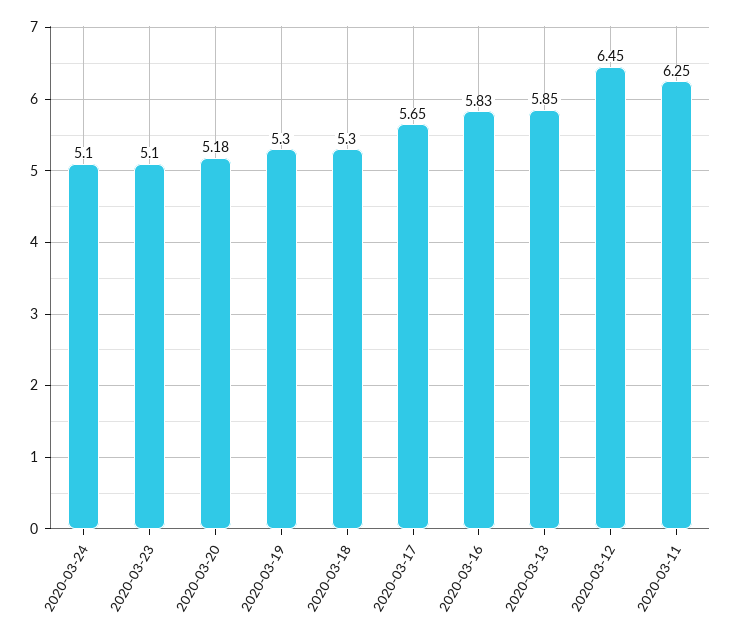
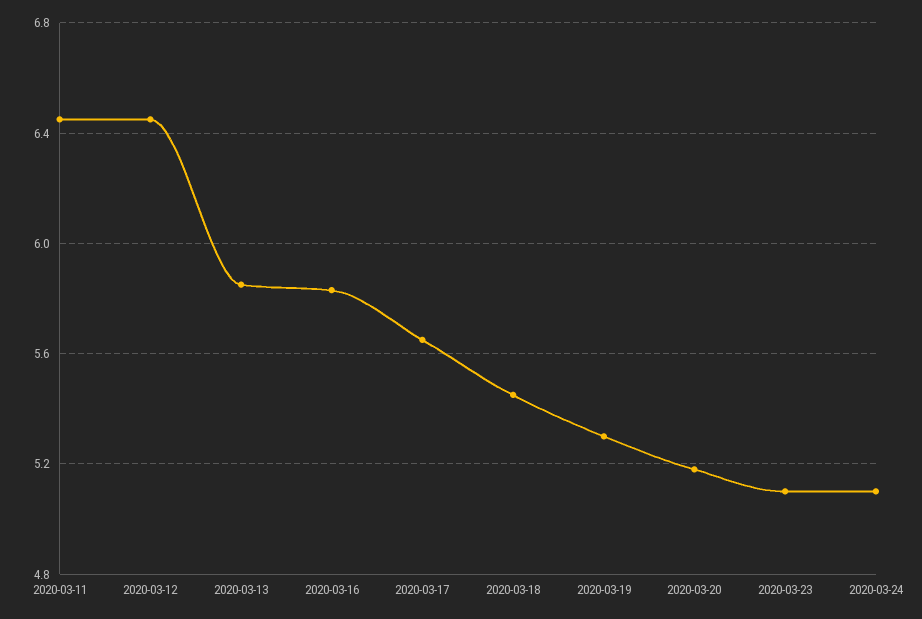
2020-03-18: 5.3 -> 5.45
2020-03-11: 6.25 -> 6.45

